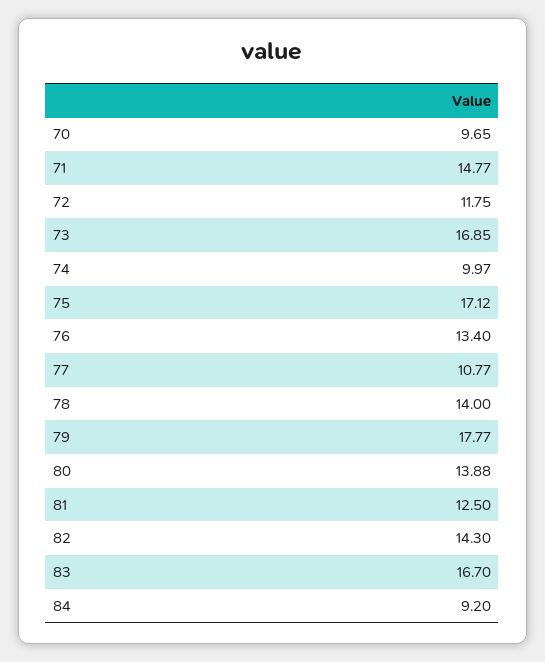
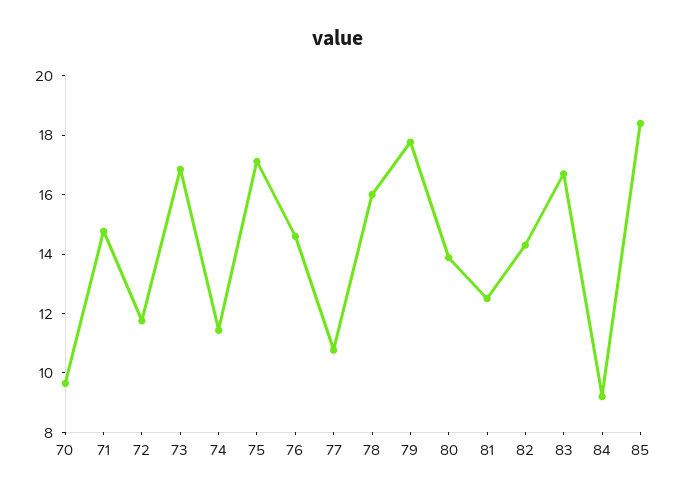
74: 9.97 -> 11.5
76: 13.4 -> 14.5
78: 14 -> 16
85: none -> 18.5

